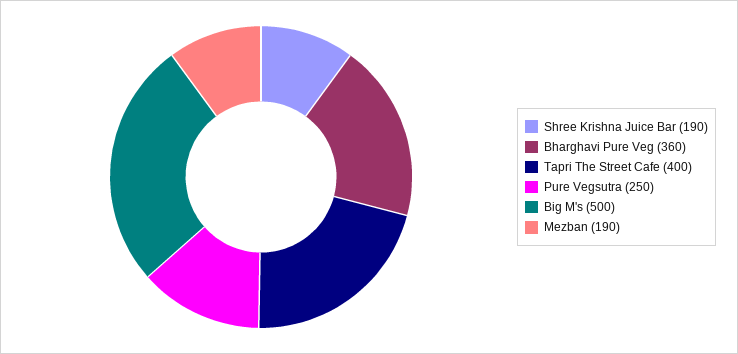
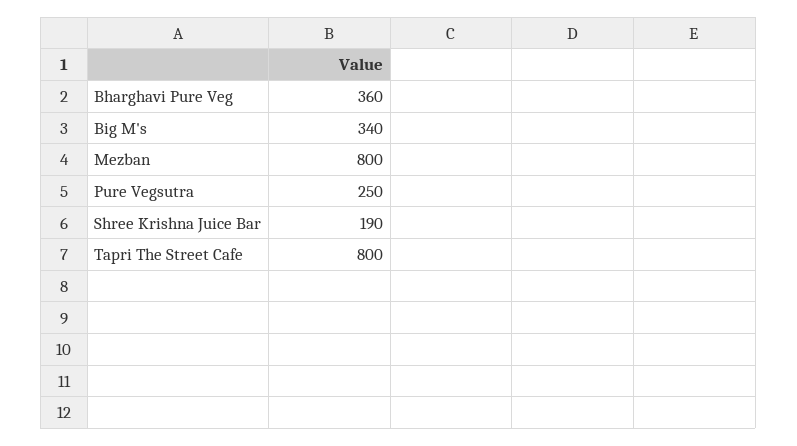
Tapri The Street Cafe: 400 -> 800
Big M's: 500 -> 340
Mezban: 190 -> 800

